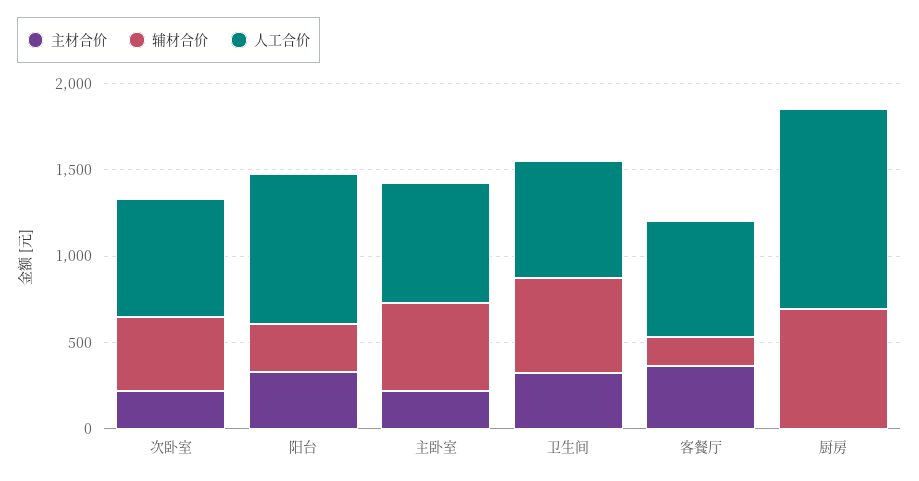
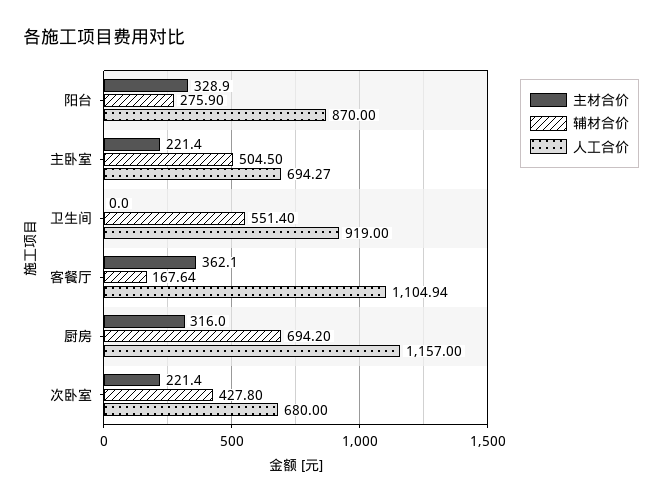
主材合价, 卫生间: 300 -> 0
人工合价, 卫生间: 700 -> 919
人工合价, 客餐厅: 700 -> 1104.94
主材合价, 厨房: 0 -> 316

